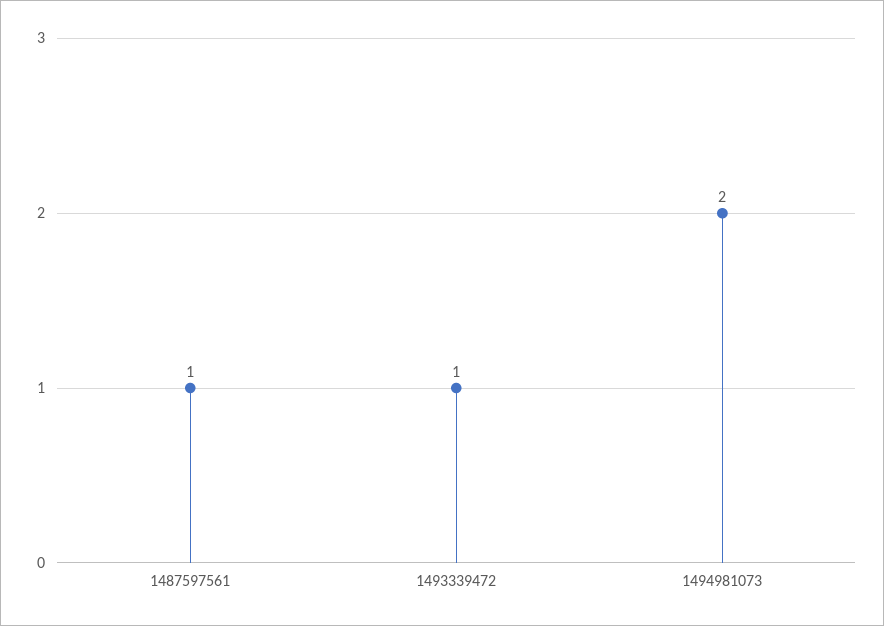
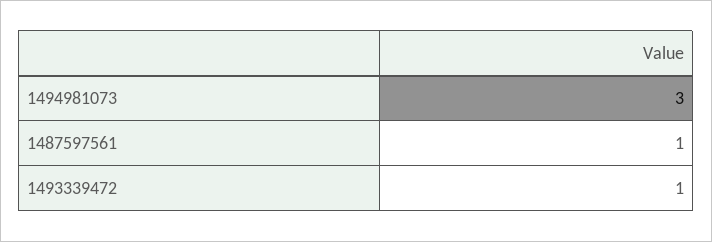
1494981073: 2 -> 3

